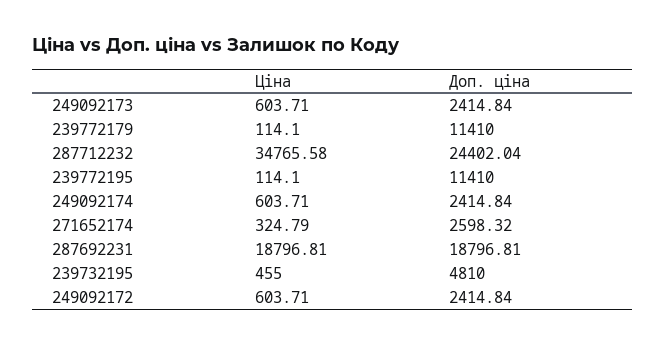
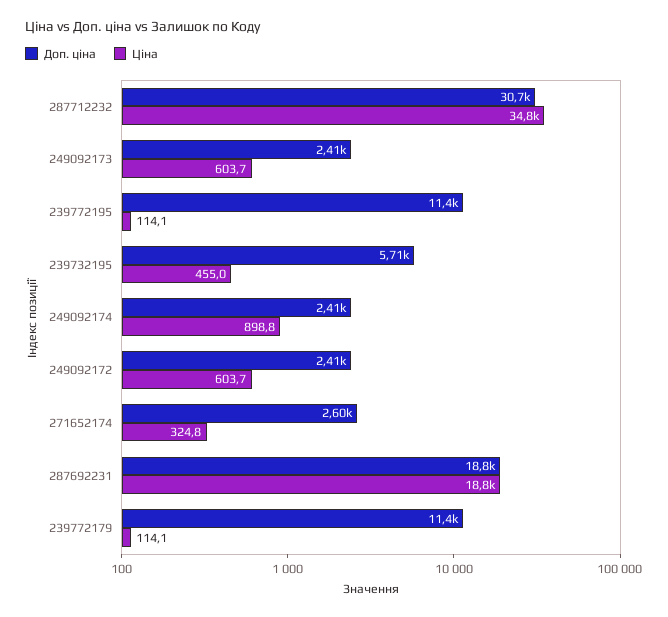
Доп. ціна, 287712232: 24402.04 -> 30700
Ціна, 249092174: 603.71 -> 898.8
Доп. ціна, 239732195: 4810 -> 5710

